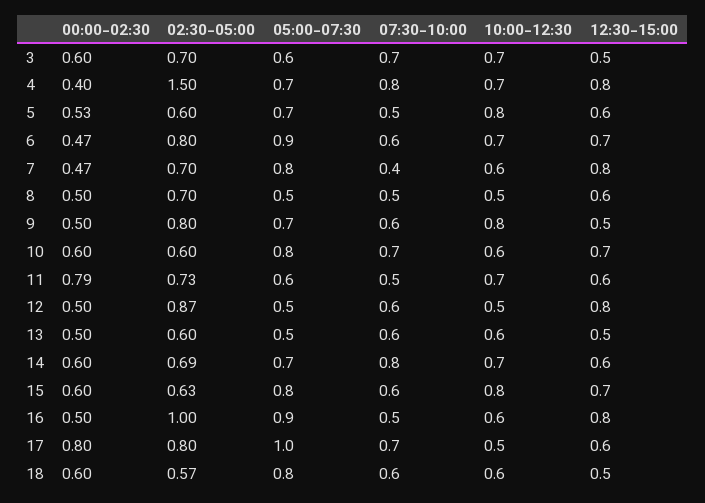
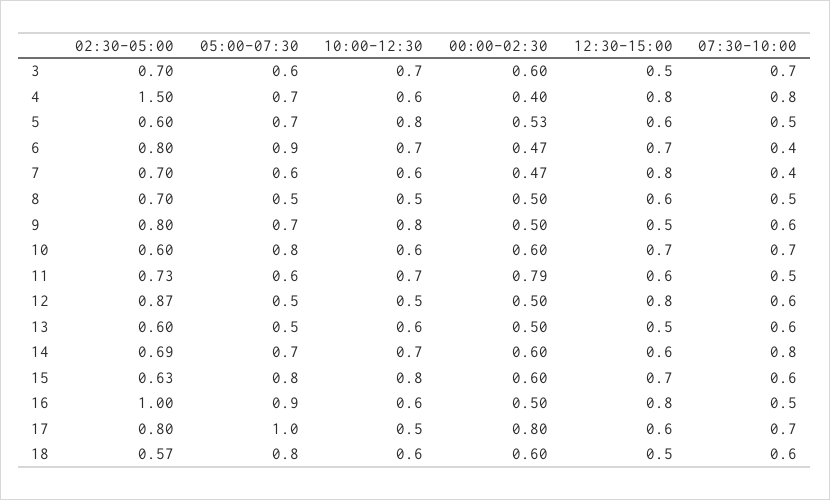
10:00-12:30, 4: 0.7 -> 0.6
07:30-10:00, 6: 0.6 -> 0.4
05:00-07:30, 7: 0.8 -> 0.6

